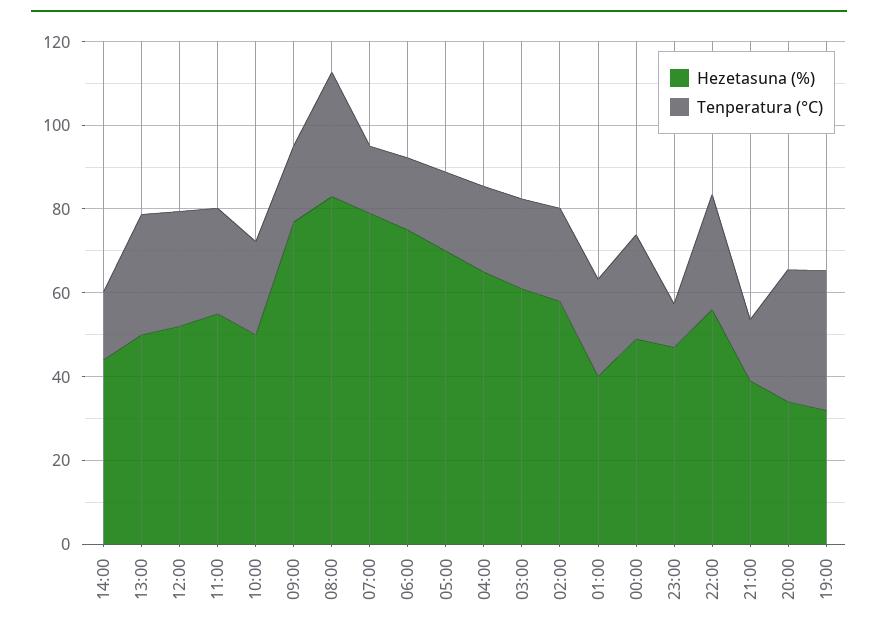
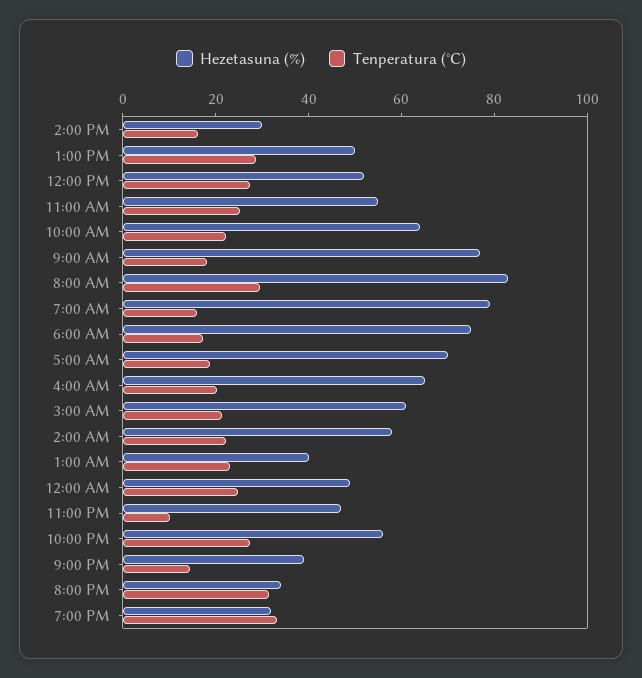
Hezetasuna (%), 14:00: 45 -> 30
Hezetasuna (%), 10:00: 50 -> 65

